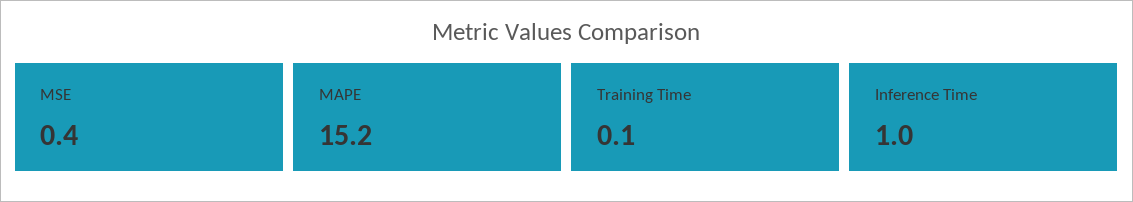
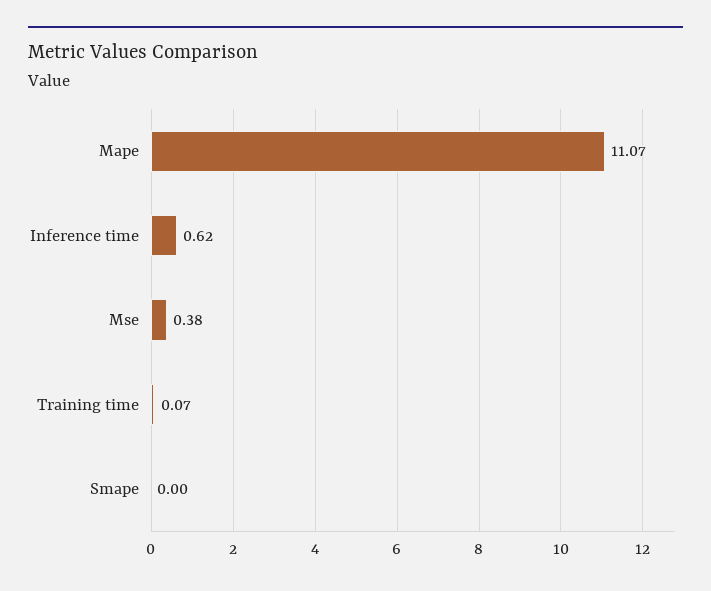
MAPE: 15.2 -> 11.07
Inference Time: 1 -> 0.62
Smape: none -> 0

